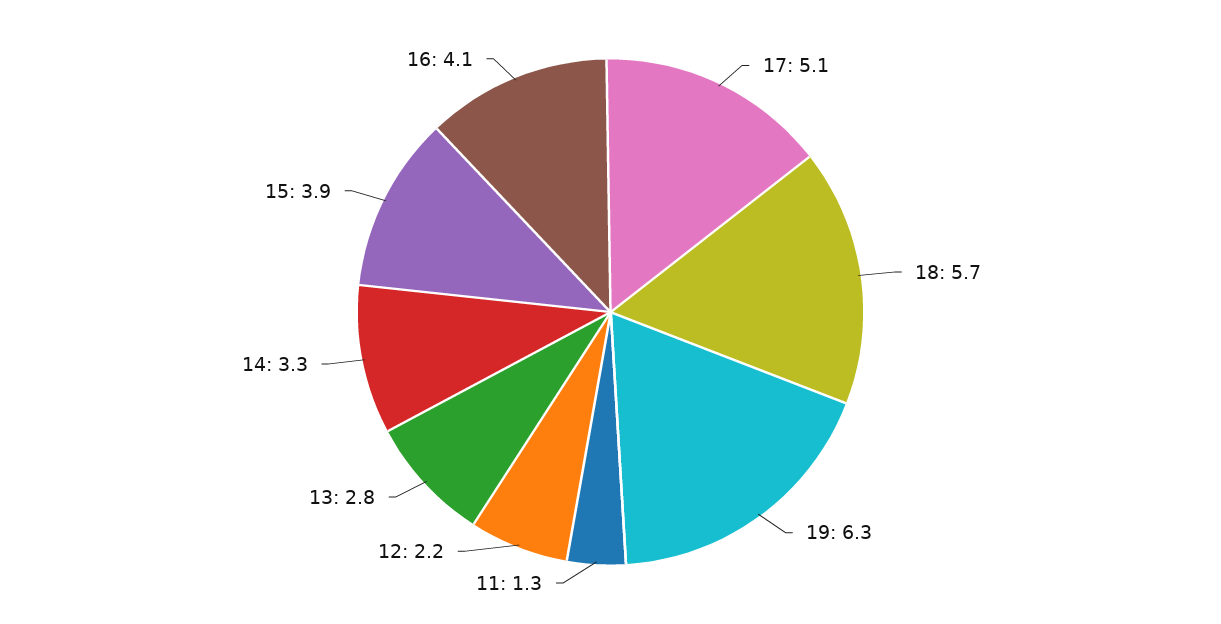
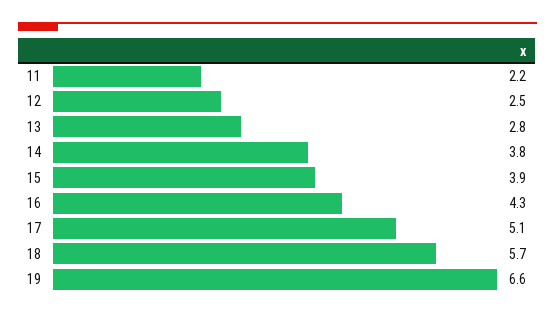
19: 6.3 -> 6.6
11: 1.3 -> 2.2
12: 2.2 -> 2.5
14: 3.3 -> 3.8
16: 4.1 -> 4.3

